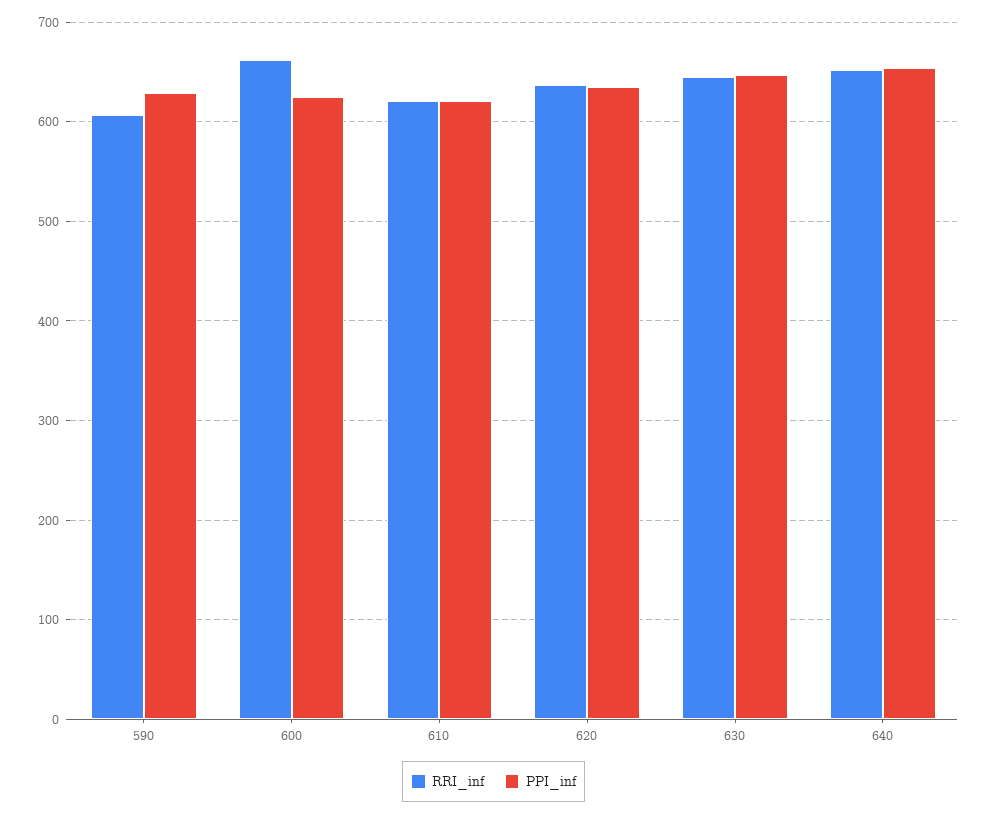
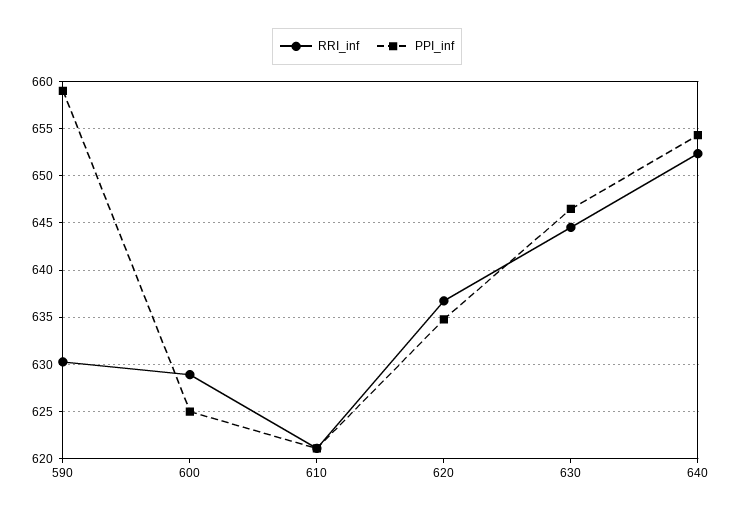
RRI_inf, 590: 610 -> 630
PPI_inf, 590: 630 -> 659
RRI_inf, 600: 660 -> 629

